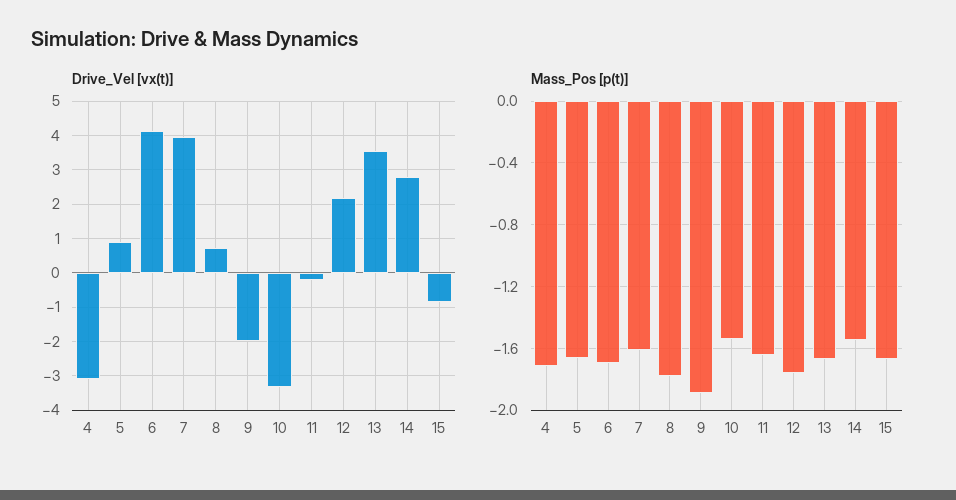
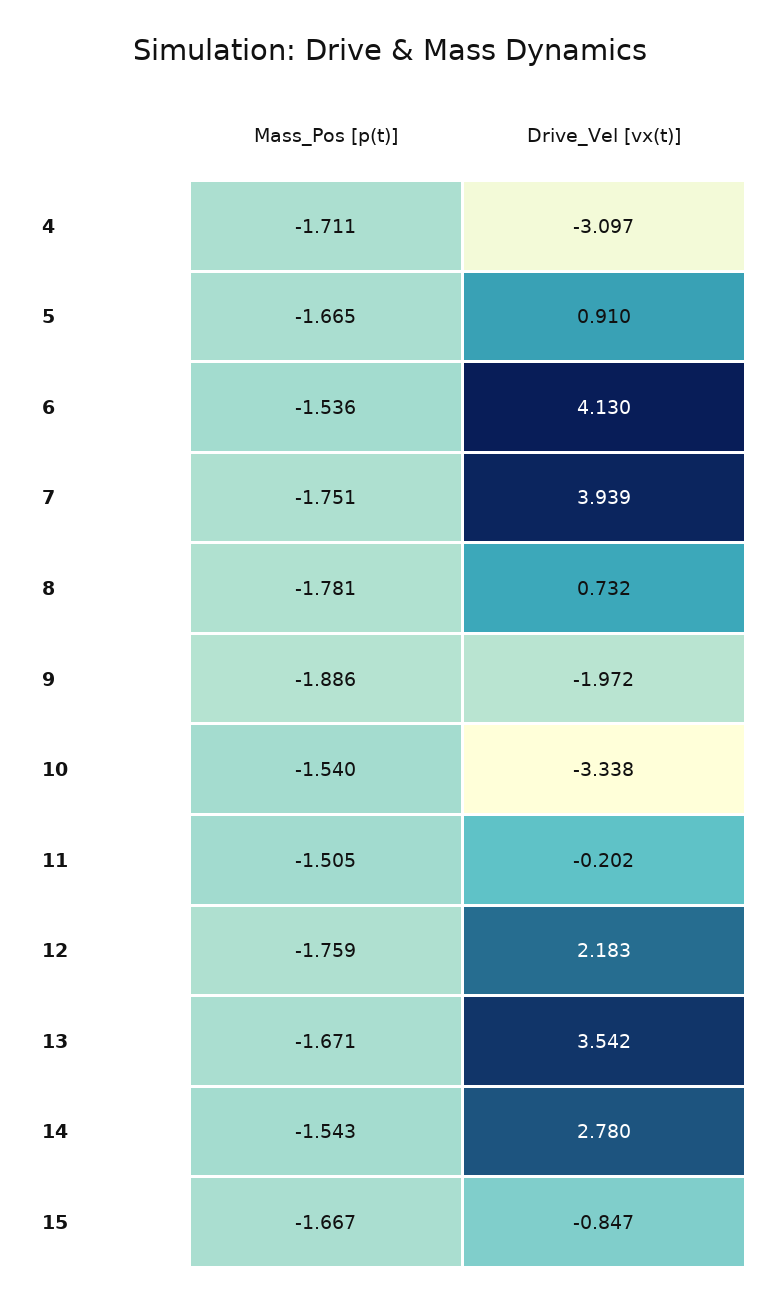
Mass_Pos [p(t)], 6: -1.7 -> -1.536
Mass_Pos [p(t)], 7: -1.6 -> -1.751
Mass_Pos [p(t)], 11: -1.65 -> -1.505

